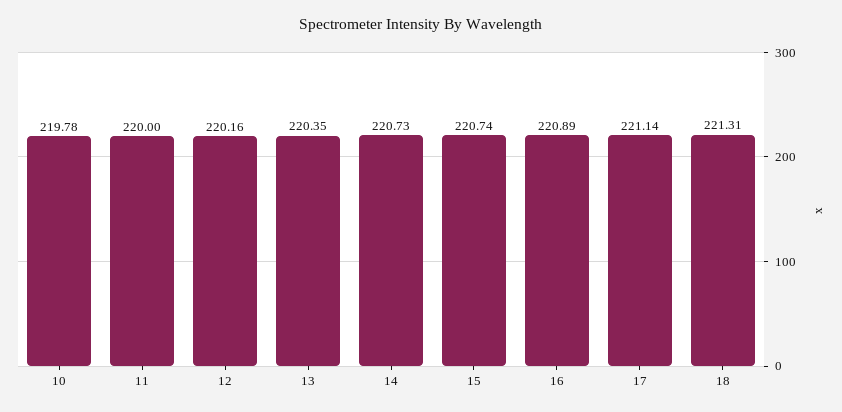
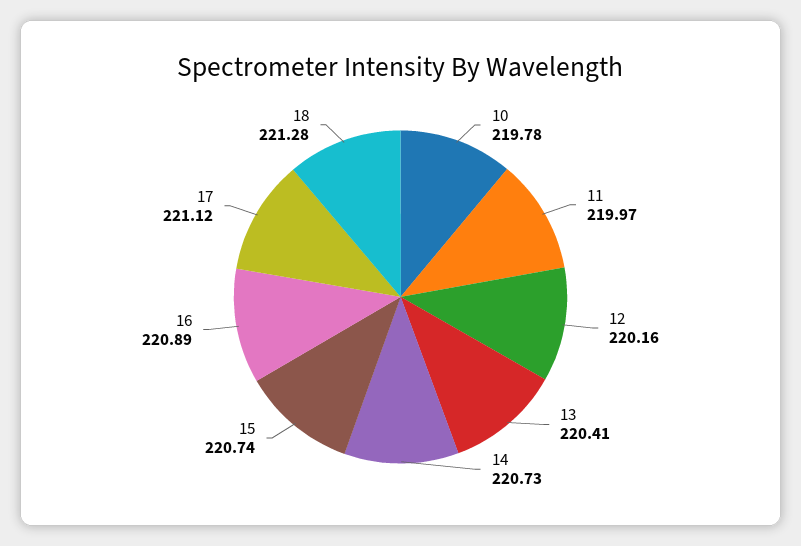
11: 220 -> 219.97
13: 220.35 -> 220.41
17: 221.14 -> 221.12
18: 221.31 -> 221.28

